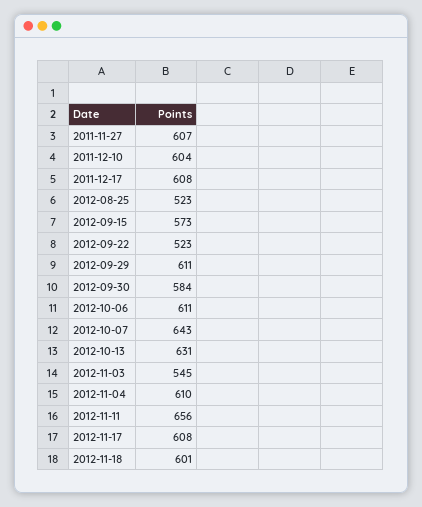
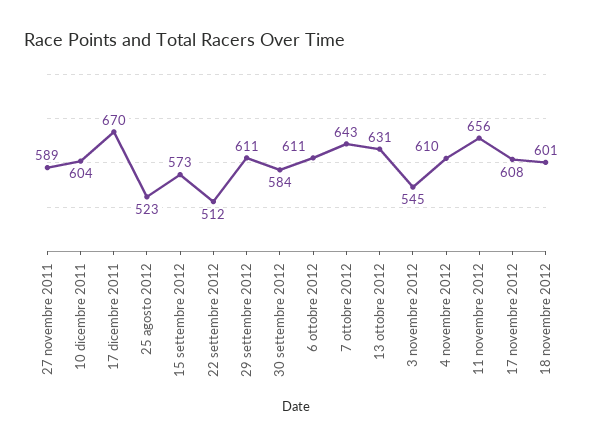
2011-11-27: 607 -> 589
2011-12-17: 608 -> 670
2012-09-22: 523 -> 512

